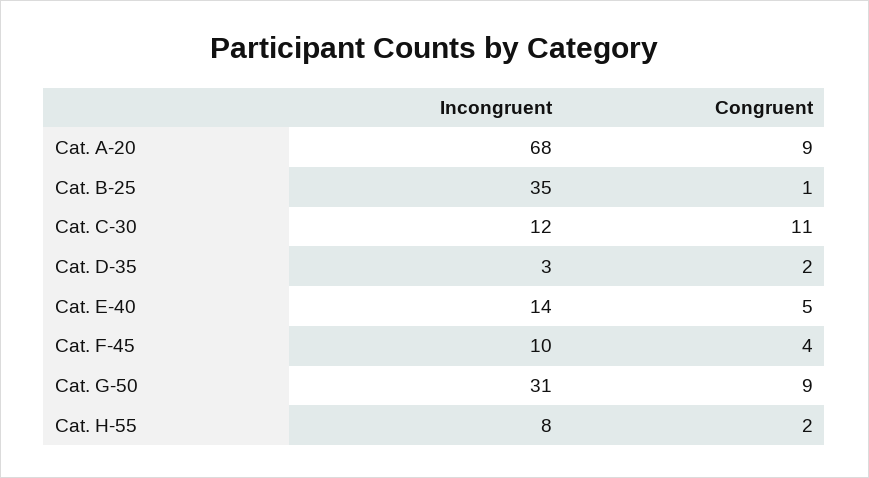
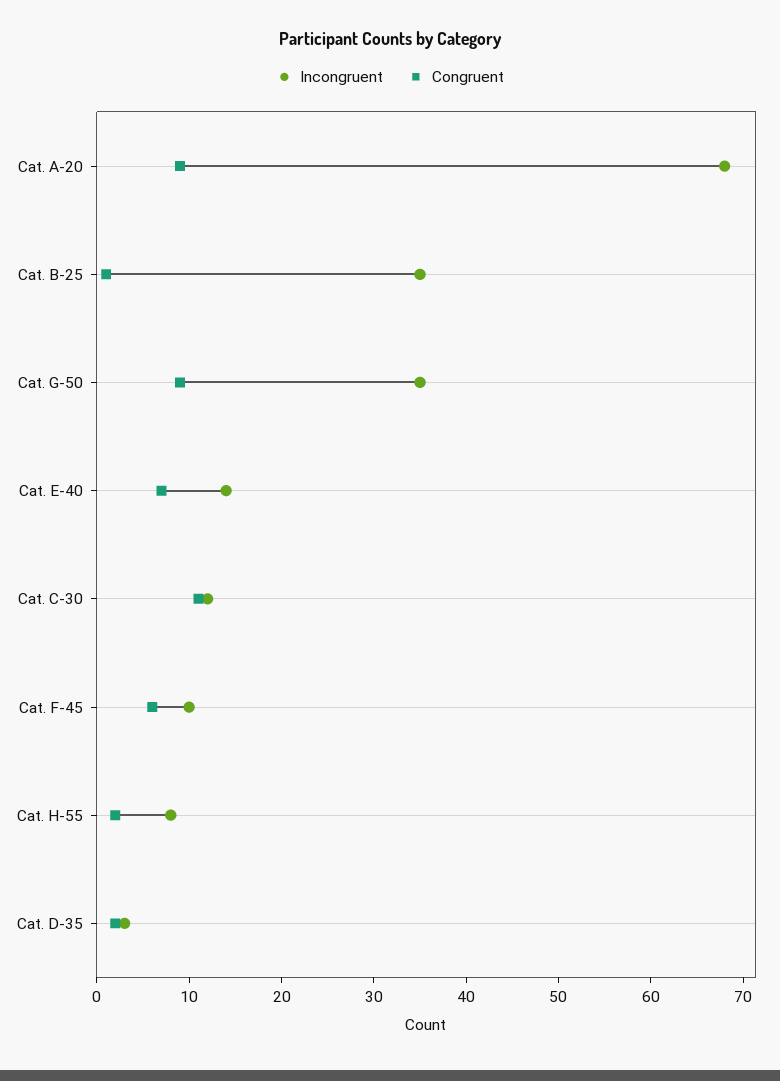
Congruent, Cat. E-40: 5 -> 7
Congruent, Cat. F-45: 4 -> 6
Incongruent, Cat. G-50: 31 -> 35

